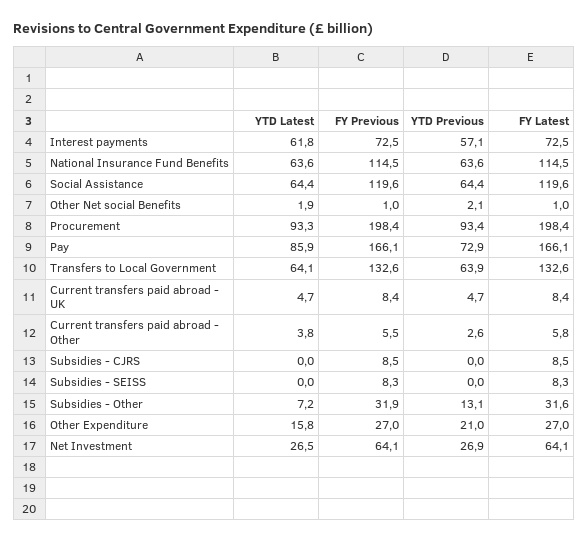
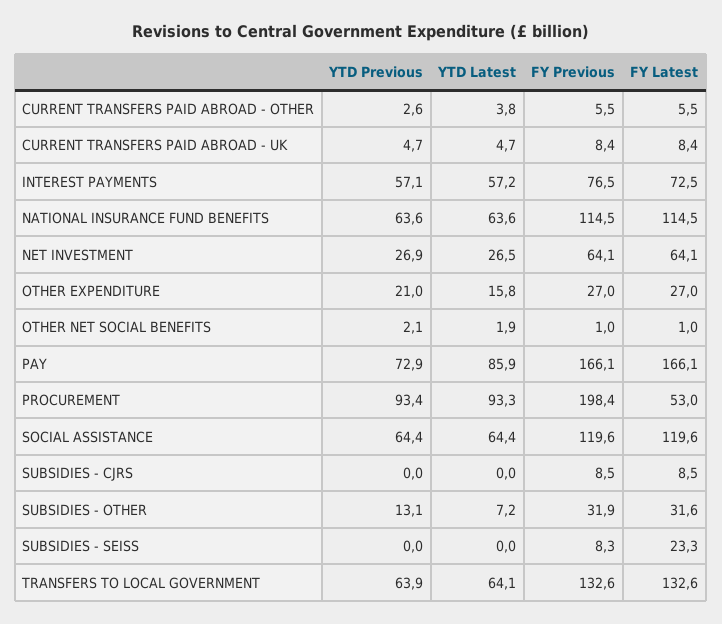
YTD Latest, Interest payments: 61.8 -> 57.2
FY Previous, Interest payments: 72.5 -> 76.5
FY Latest, Procurement: 198.4 -> 53
FY Latest, Current transfers paid abroad - Other: 5.8 -> 5.5
FY Latest, Subsidies - SEISS: 8.3 -> 23.3

